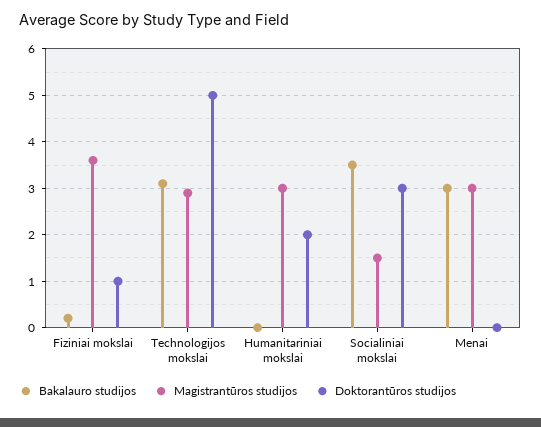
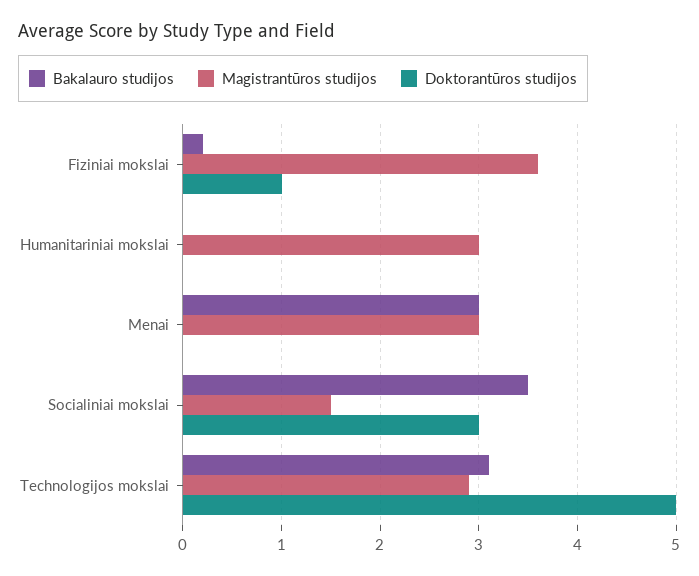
Doktorantūros studijos, Humanitariniai mokslai: 2 -> 0

